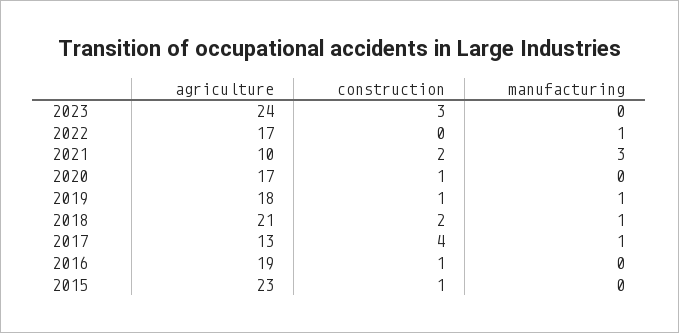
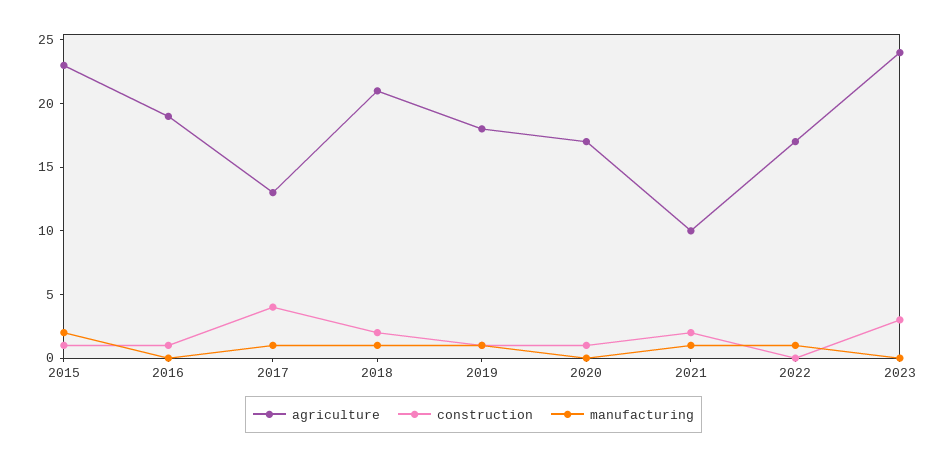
manufacturing, 2021: 3 -> 1
manufacturing, 2015: 0 -> 2

